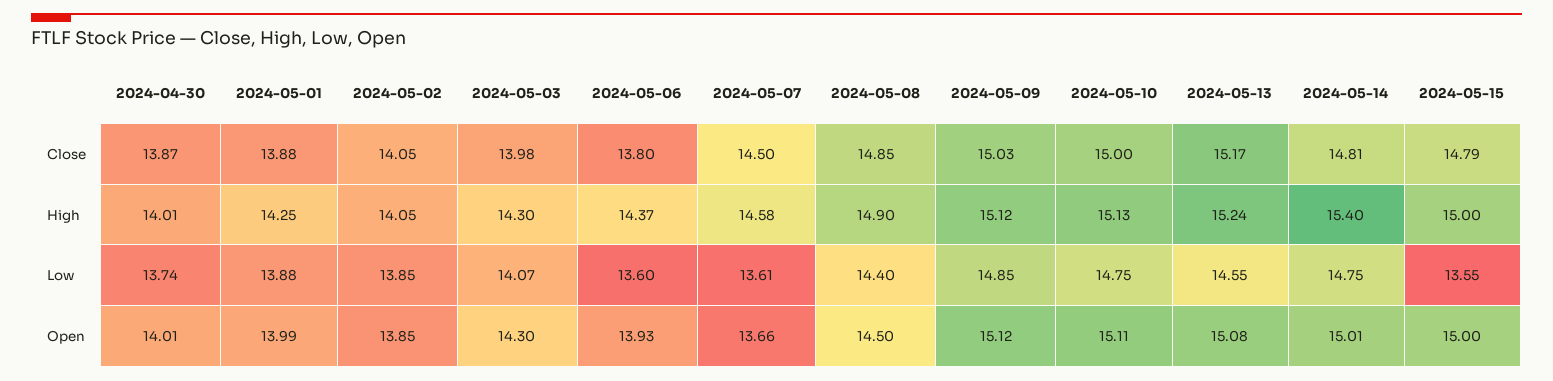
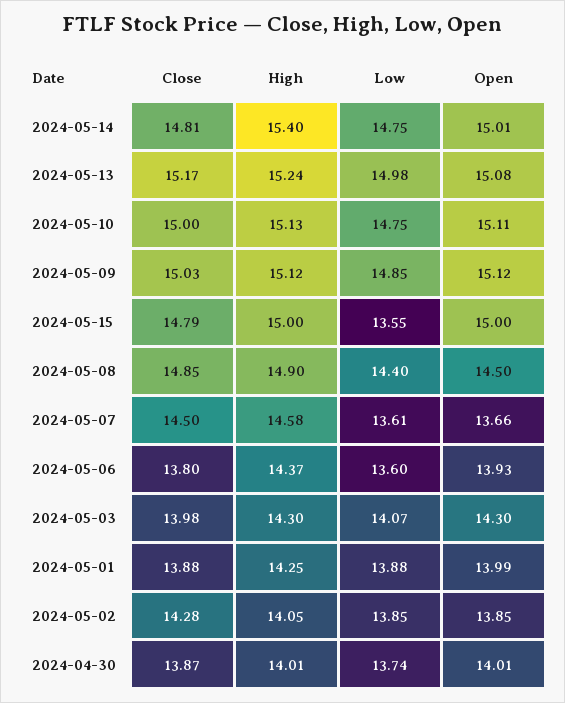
2024-05-02, Close: 14.05 -> 14.28
2024-05-13, Low: 14.55 -> 14.98

